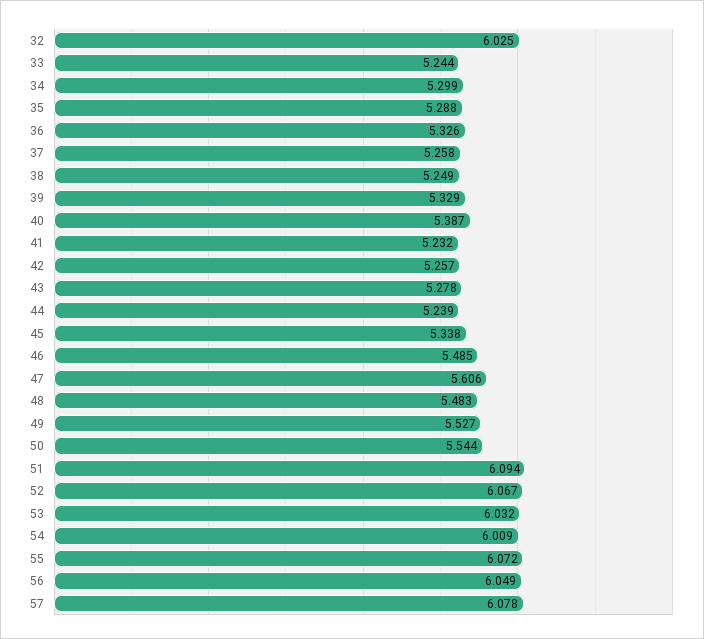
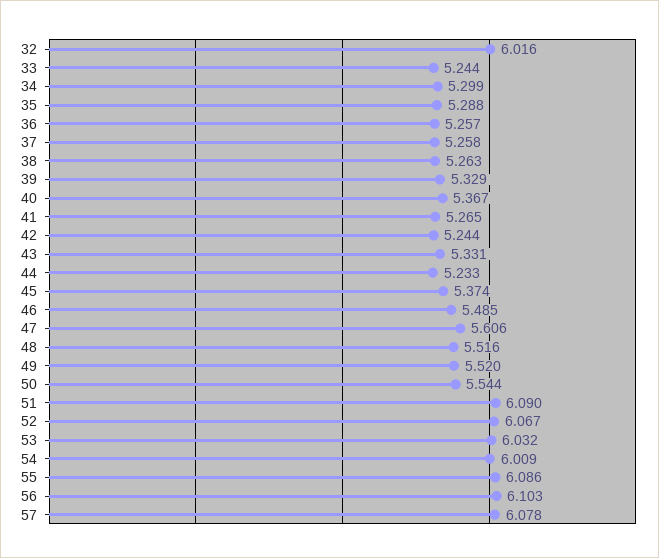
32: 6.025 -> 6.016
36: 5.326 -> 5.257
38: 5.249 -> 5.263
40: 5.387 -> 5.367
41: 5.232 -> 5.265
42: 5.257 -> 5.244
43: 5.278 -> 5.331
44: 5.239 -> 5.233
45: 5.338 -> 5.374
48: 5.483 -> 5.516
49: 5.527 -> 5.52
51: 6.094 -> 6.09
55: 6.072 -> 6.086
56: 6.049 -> 6.103

